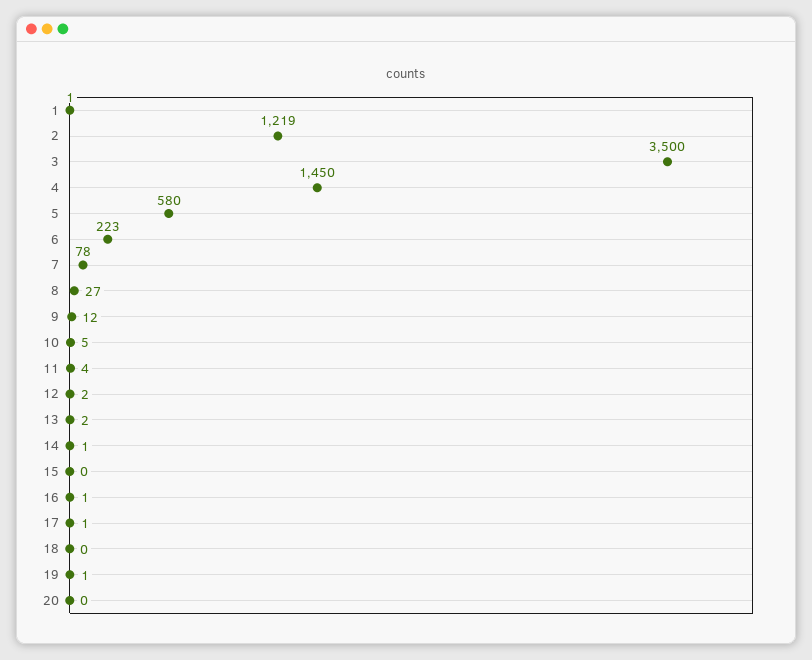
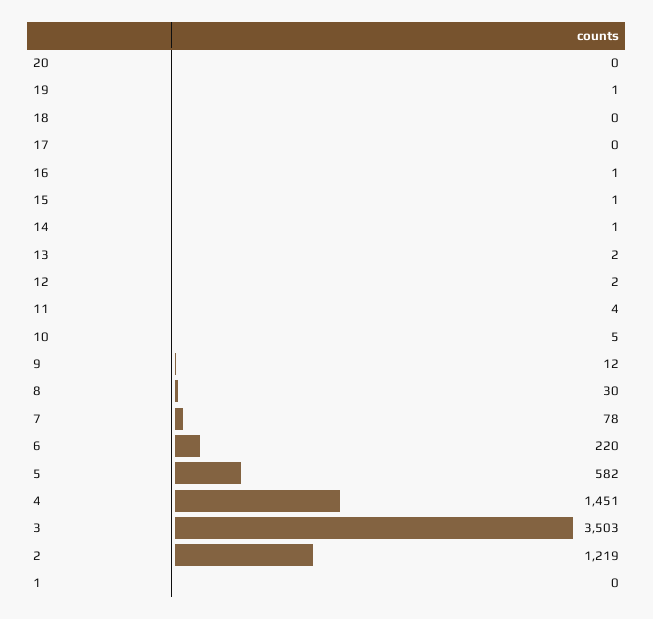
1: 1 -> 0
3: 3500 -> 3503
4: 1450 -> 1451
5: 580 -> 582
6: 223 -> 220
8: 27 -> 30
15: 0 -> 1
17: 1 -> 0

